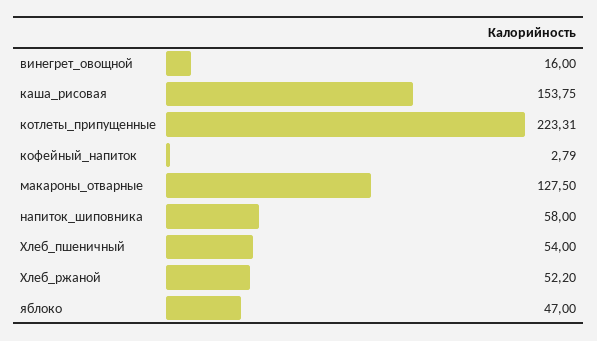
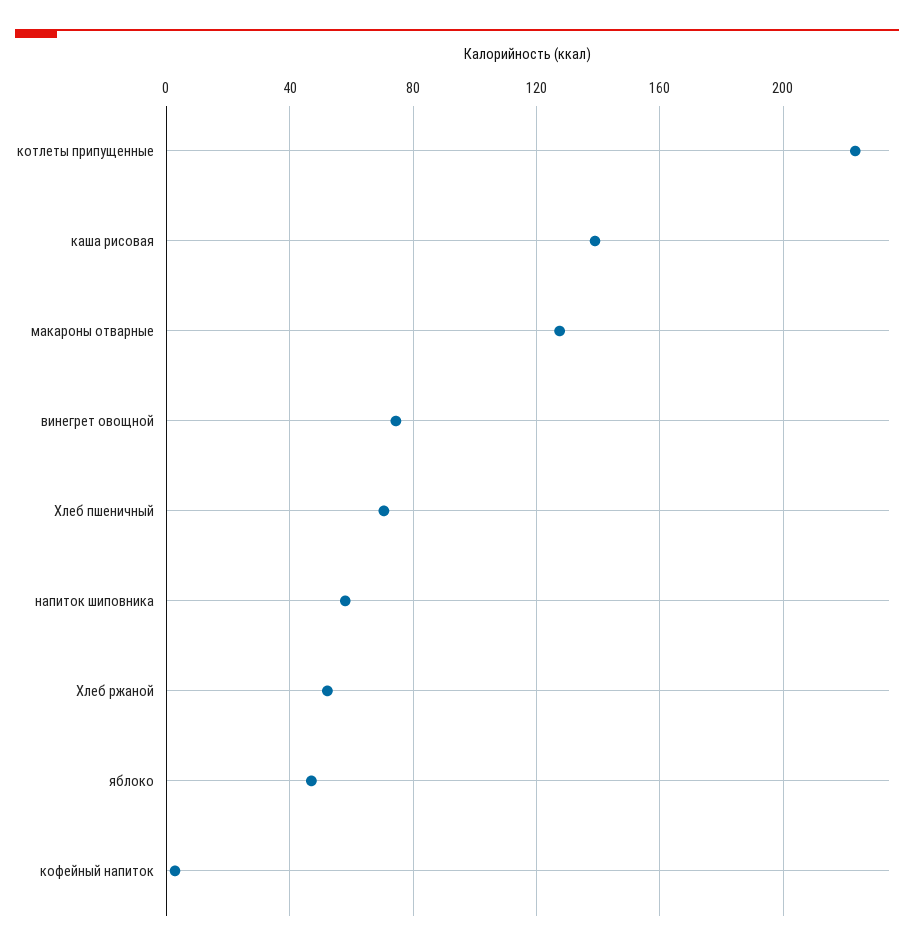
винегрет_овощной: 16 -> 75
каша_рисовая: 153.75 -> 140
Хлеб_пшеничный: 54 -> 70

